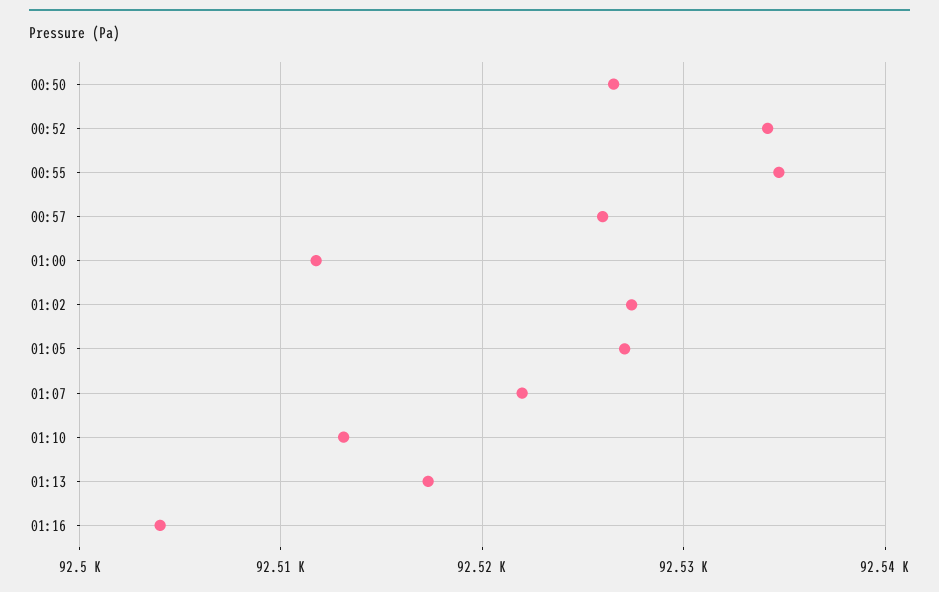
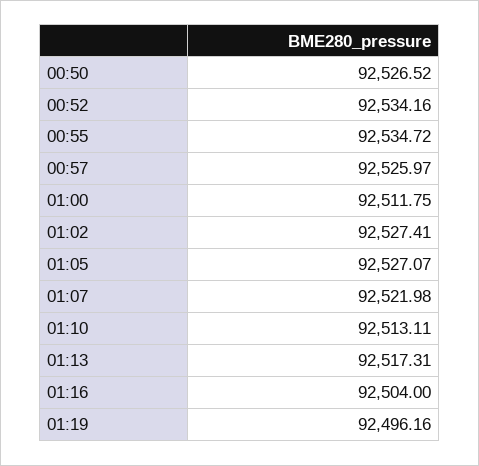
01:19: none -> 92496.16

